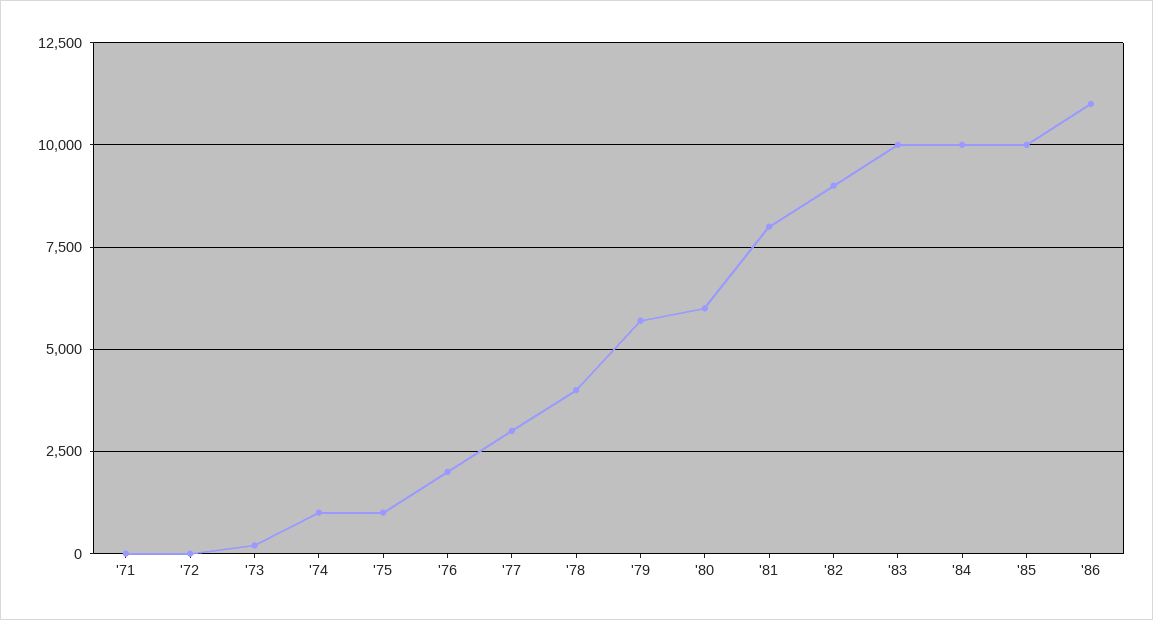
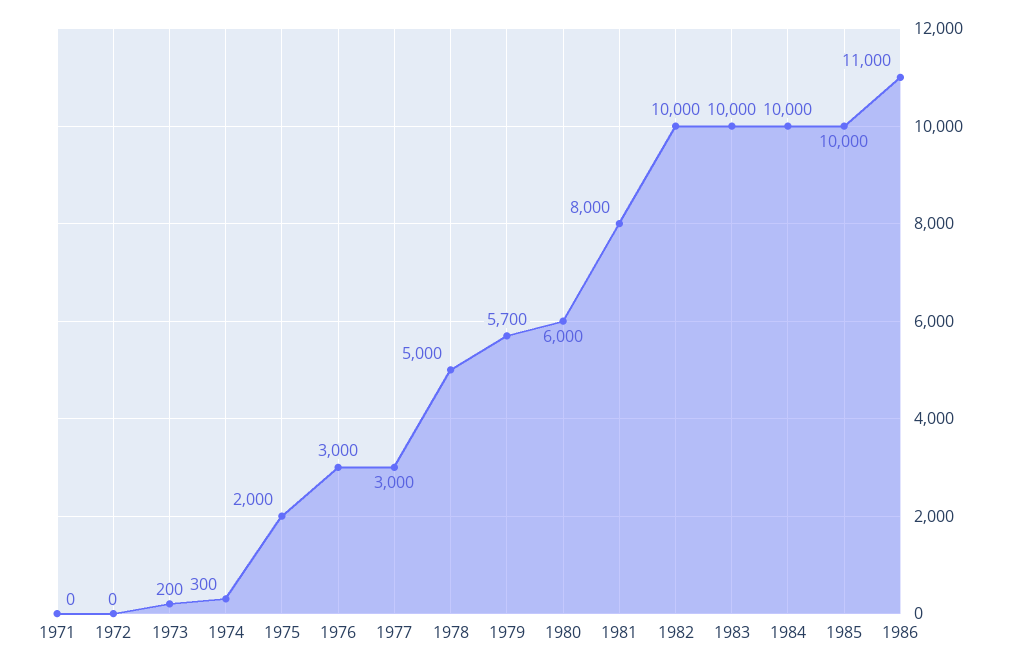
'74: 1000 -> 300
'75: 1000 -> 2000
'76: 2000 -> 3000
'78: 4000 -> 5000
'82: 9000 -> 10000

